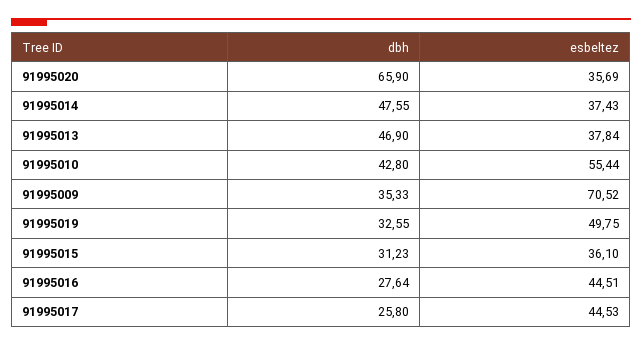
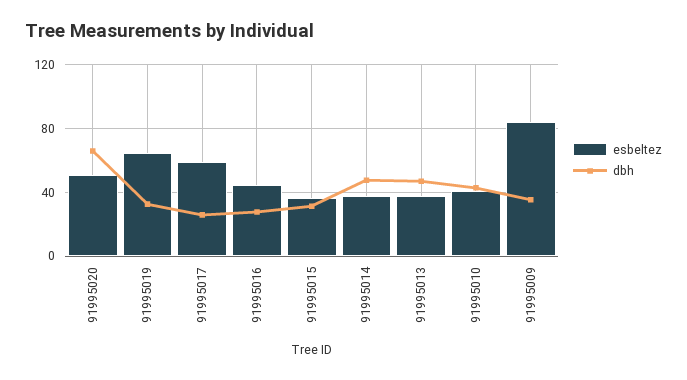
esbeltez, 91995020: 35.69 -> 50
esbeltez, 91995010: 55.44 -> 40
esbeltez, 91995009: 70.52 -> 85
esbeltez, 91995019: 49.75 -> 65
esbeltez, 91995017: 44.53 -> 60

